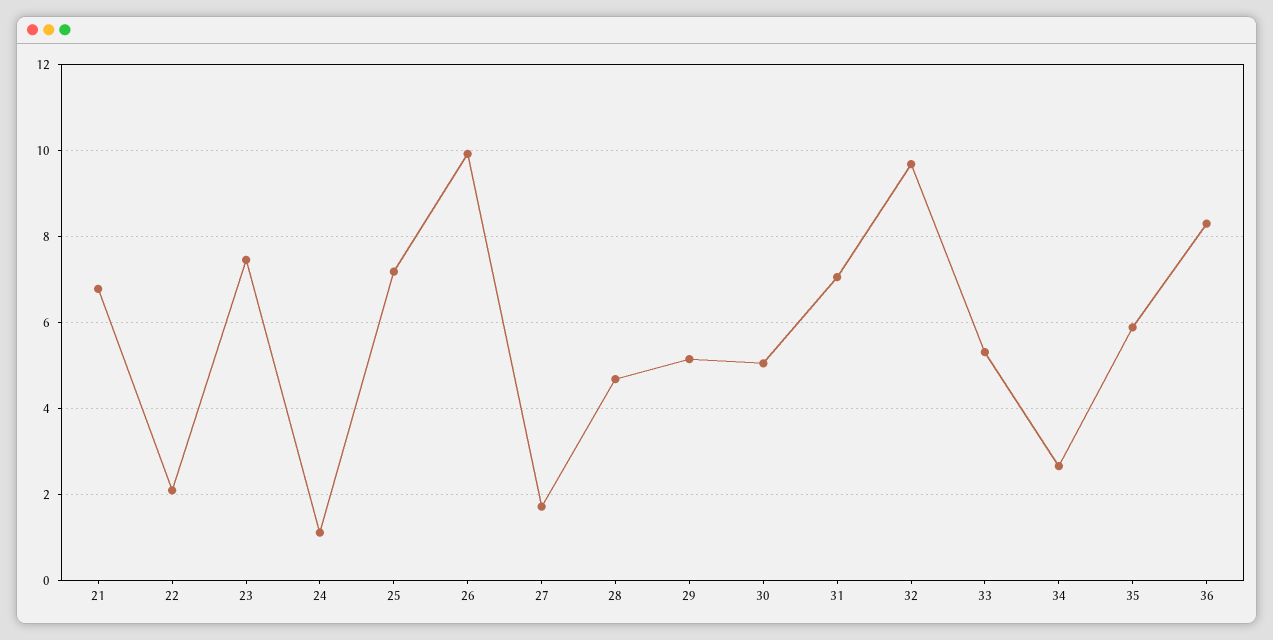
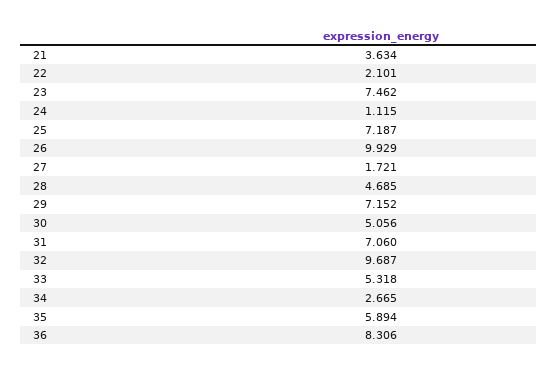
21: 6.8 -> 3.634
29: 5.2 -> 7.152

